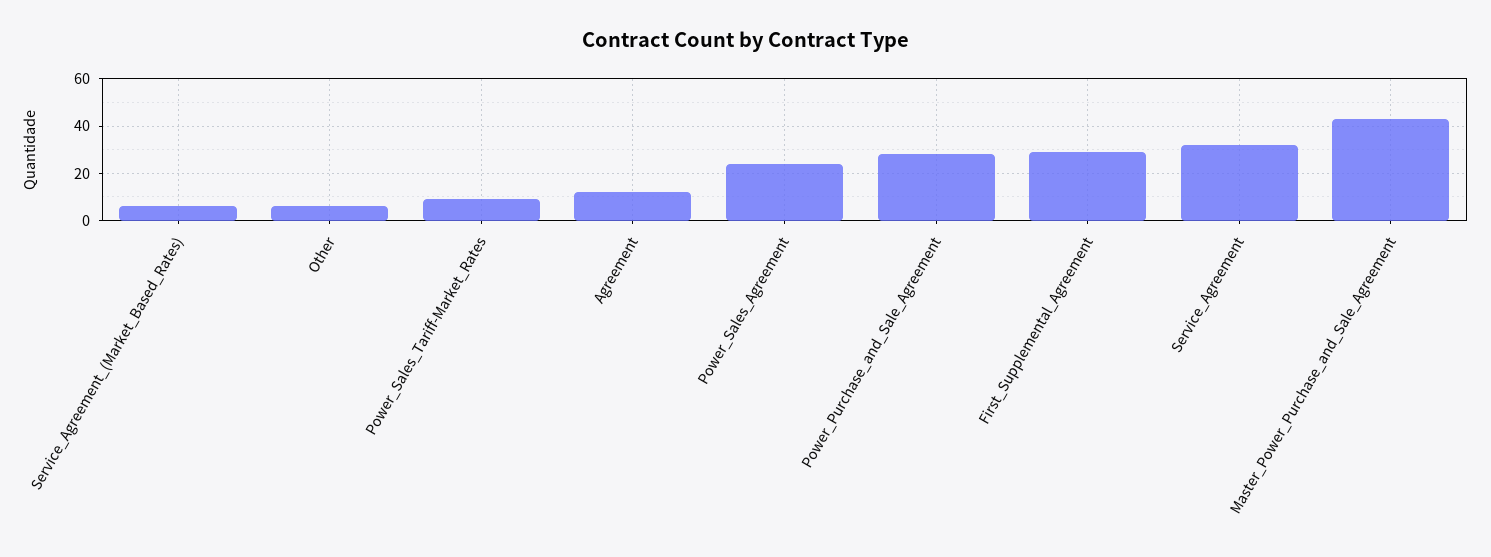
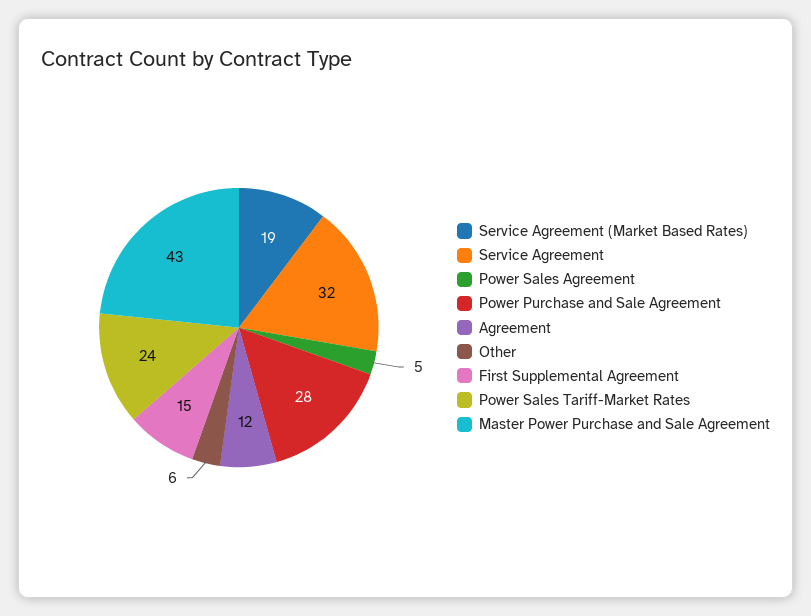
Service_Agreement_(Market_Based_Rates): 5 -> 19
Power_Sales_Tariff-Market_Rates: 10 -> 24
Power_Sales_Agreement: 25 -> 5
First_Supplemental_Agreement: 30 -> 15

